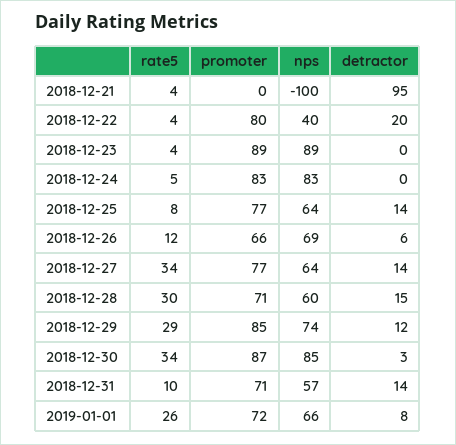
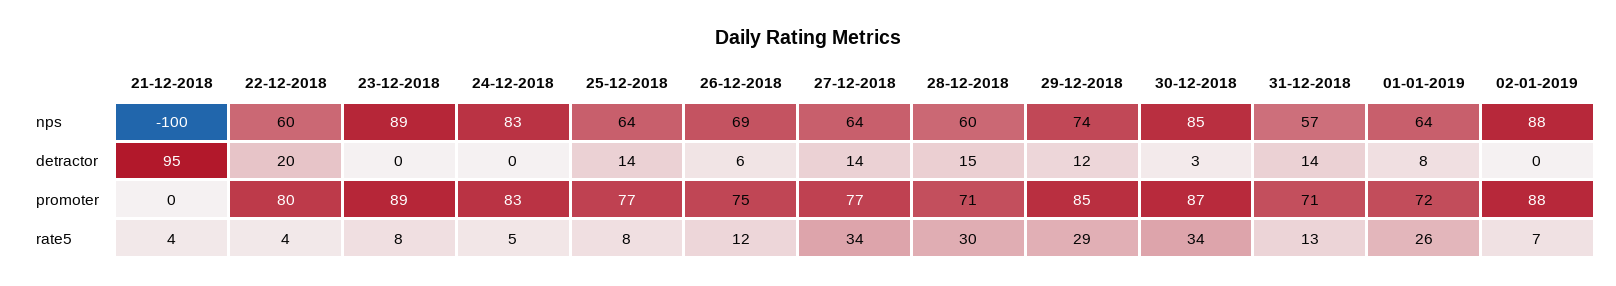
nps, 2018-12-22: 40 -> 60
rate5, 2018-12-23: 4 -> 8
promoter, 2018-12-26: 66 -> 75
rate5, 2018-12-31: 10 -> 13
nps, 2019-01-01: 66 -> 64
nps, 02-01-2019: none -> 88
detractor, 02-01-2019: none -> 0
promoter, 02-01-2019: none -> 88
rate5, 02-01-2019: none -> 7

